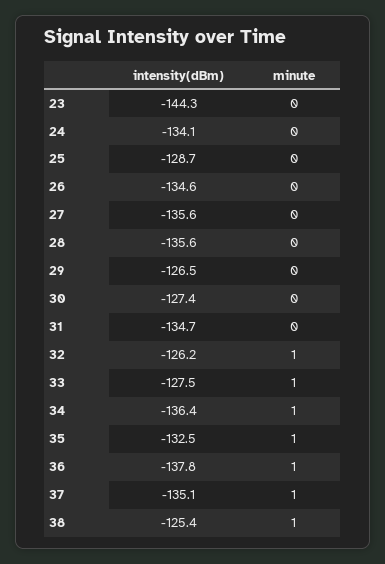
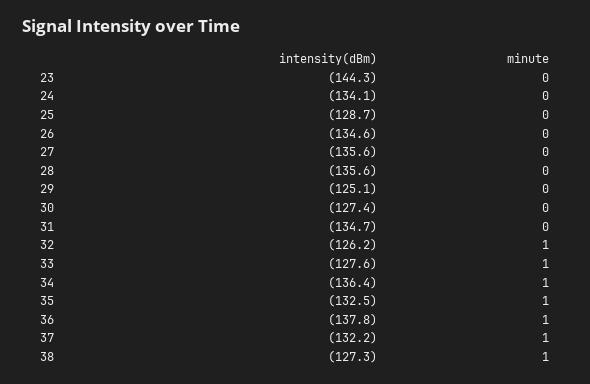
intensity(dBm), 29: -126.5 -> -125.1
intensity(dBm), 33: -127.5 -> -127.6
intensity(dBm), 37: -135.1 -> -132.2
intensity(dBm), 38: -125.4 -> -127.3

